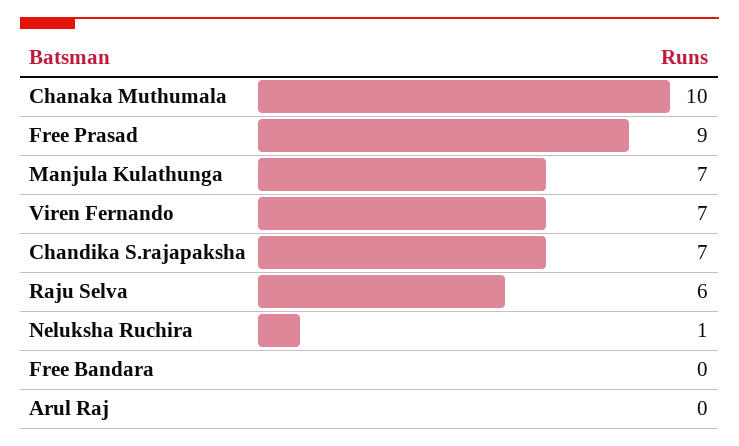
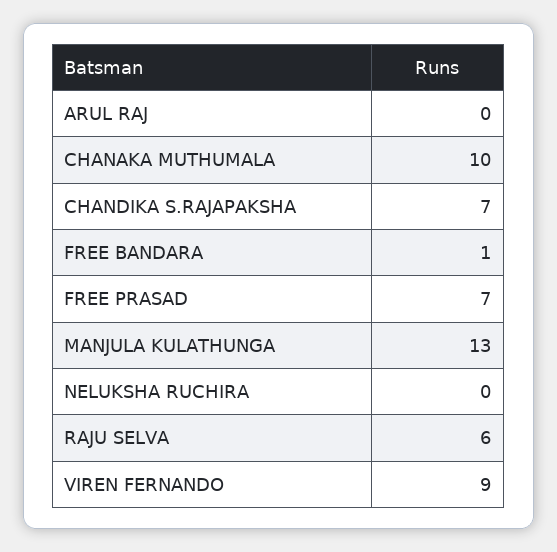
Free Prasad: 9 -> 7
Manjula Kulathunga: 7 -> 13
Viren Fernando: 7 -> 9
Neluksha Ruchira: 1 -> 0
Free Bandara: 0 -> 1

